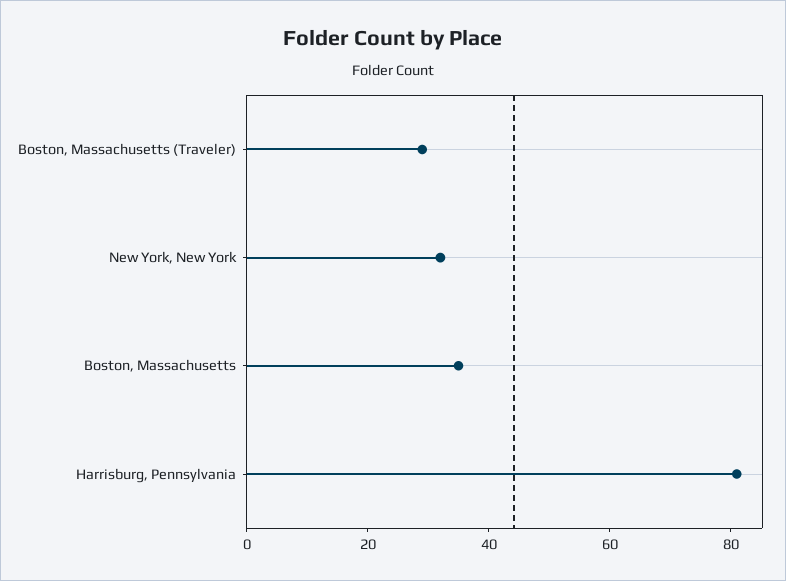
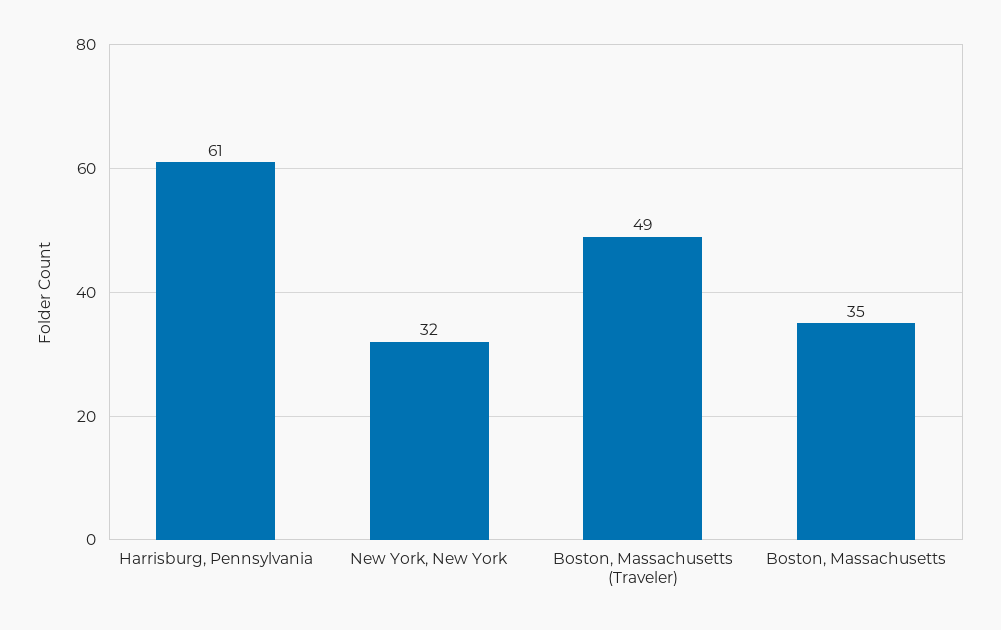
Boston, Massachusetts (Traveler): 30 -> 49
Harrisburg, Pennsylvania: 80 -> 61

